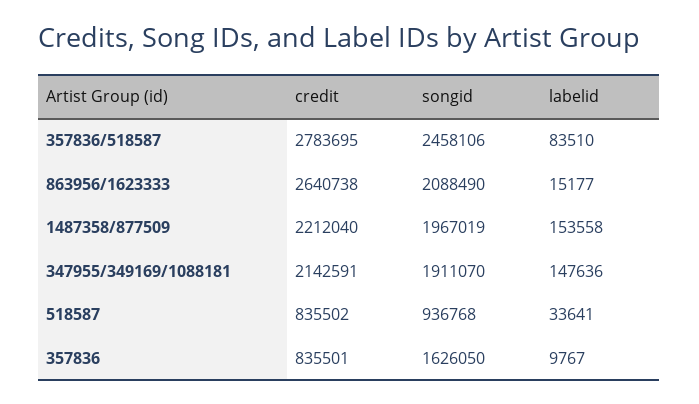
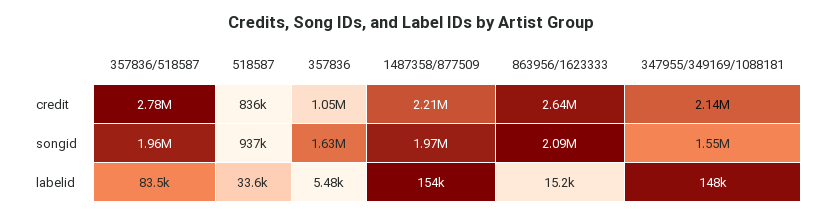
songid, 357836/518587: 2458106 -> 1960000
songid, 347955/349169/1088181: 1911070 -> 1550000
credit, 357836: 835501 -> 1050000
labelid, 357836: 9767 -> 5480

